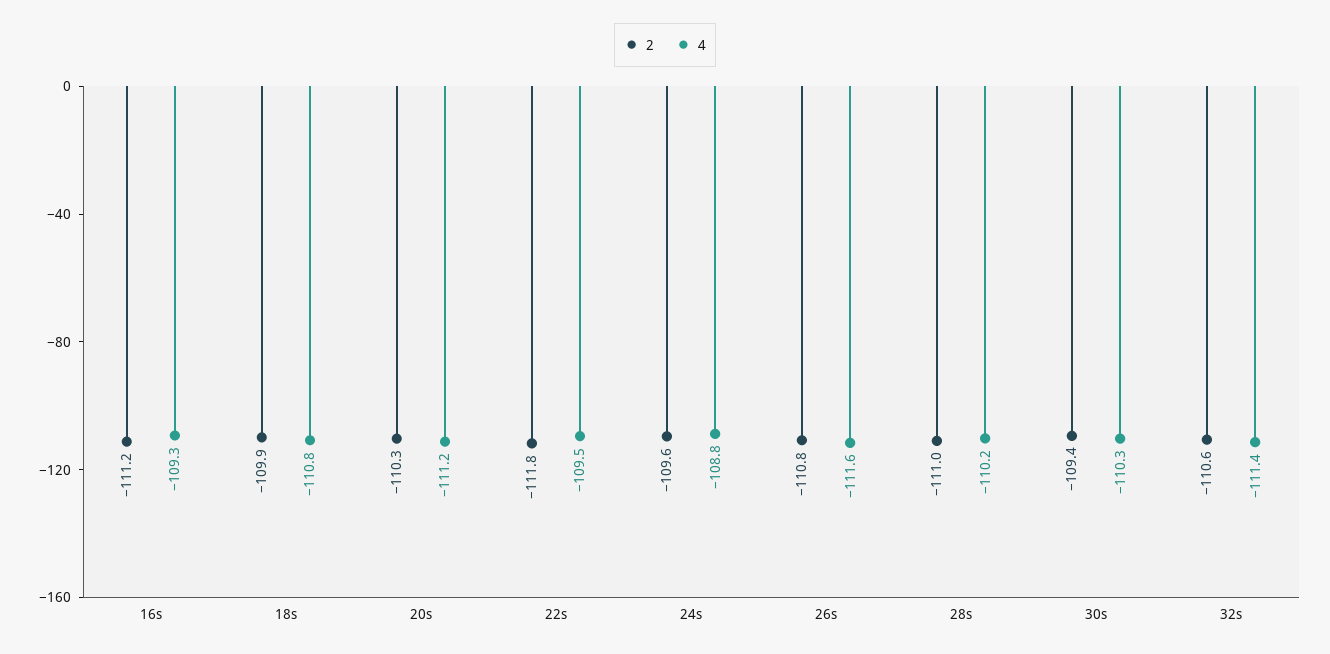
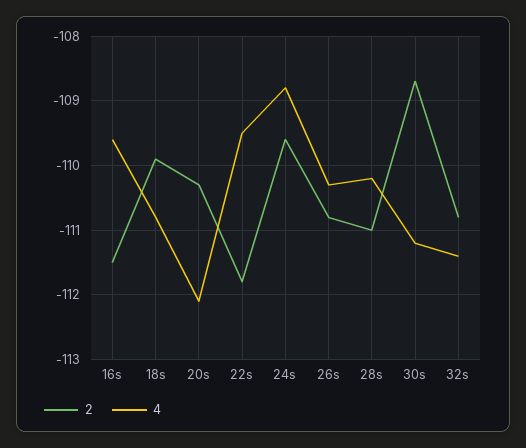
2, 16s: -111.2 -> -111.5
4, 16s: -109.3 -> -109.6
4, 20s: -111.2 -> -112.1
4, 26s: -111.6 -> -110.3
2, 30s: -109.4 -> -108.7
4, 30s: -110.3 -> -111.2
2, 32s: -110.6 -> -110.8

